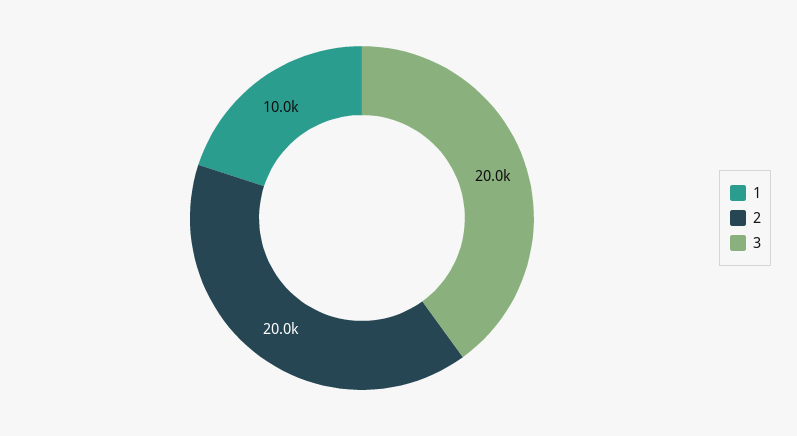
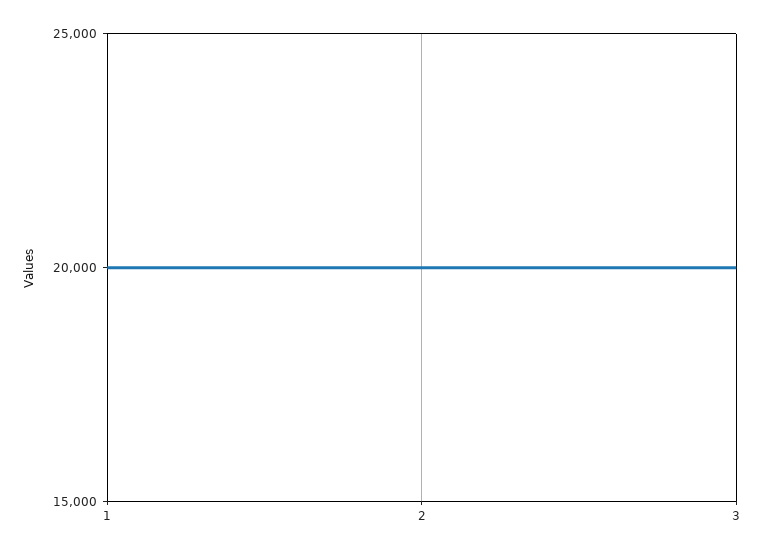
1: 10000 -> 20000

